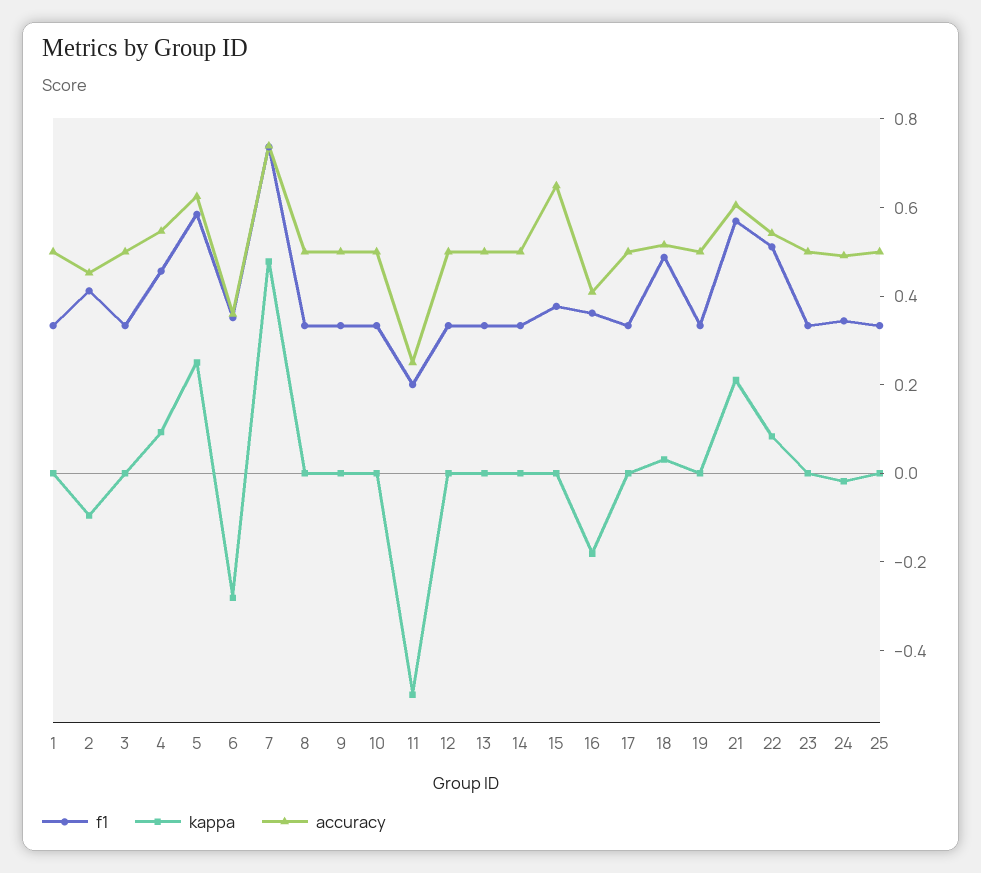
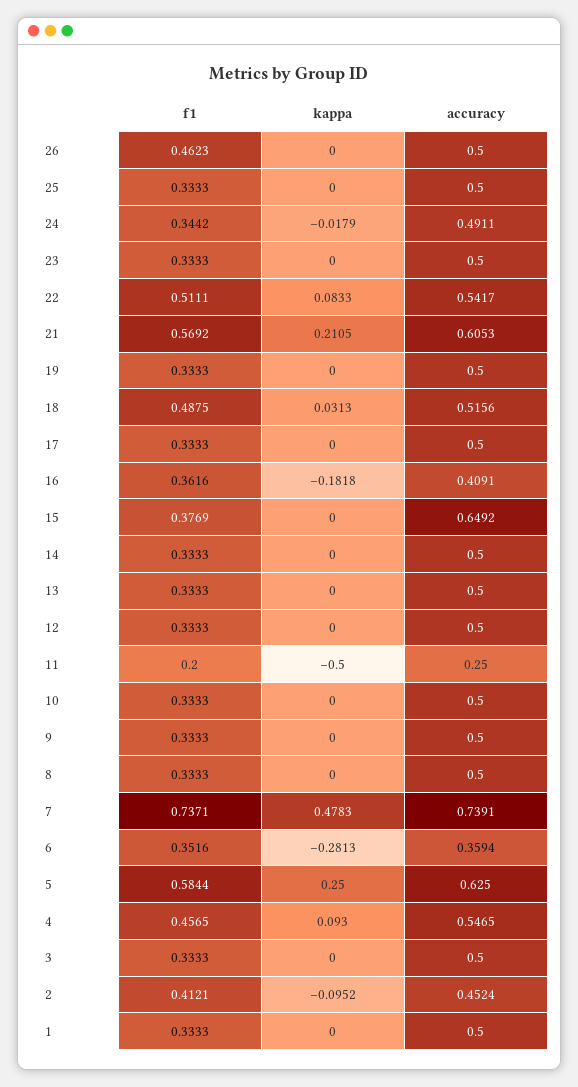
f1, 26: none -> 0.4623
kappa, 26: none -> 0
accuracy, 26: none -> 0.5

